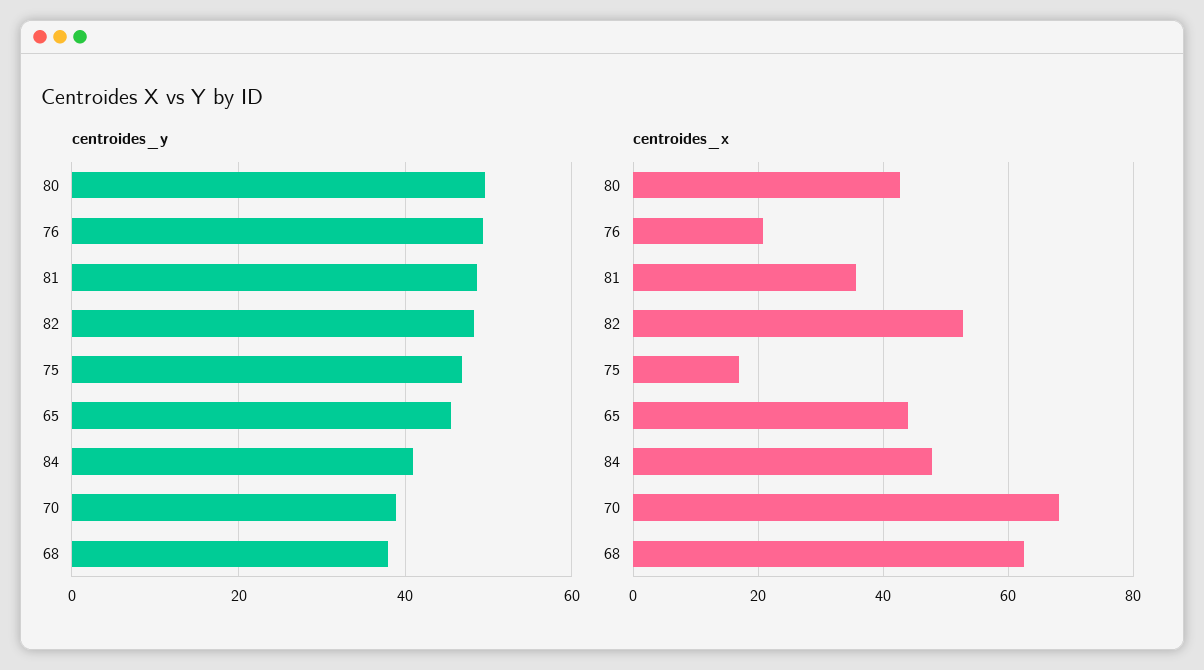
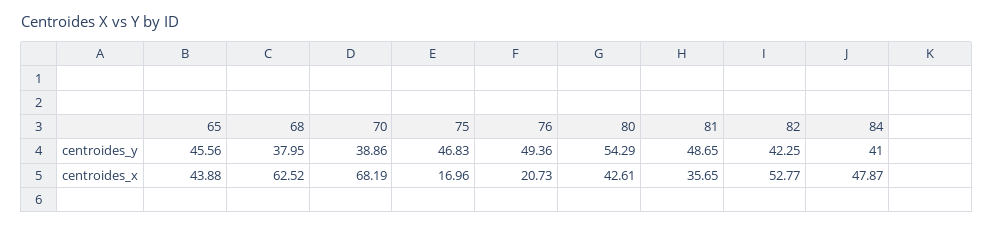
centroides_y, 80: 50 -> 54.29
centroides_y, 82: 48 -> 42.25

